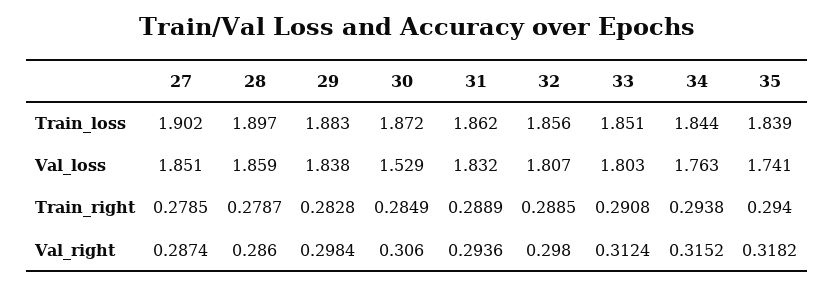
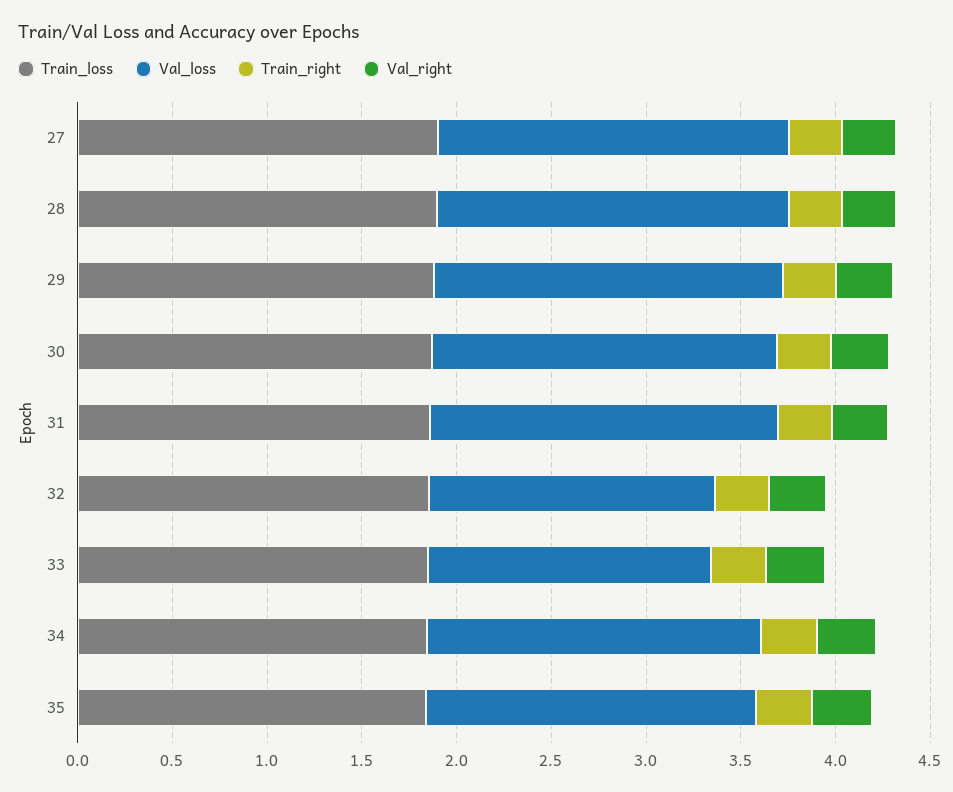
Val_loss, 30: 1.529 -> 1.8
Val_loss, 32: 1.807 -> 1.5
Val_loss, 33: 1.803 -> 1.5

